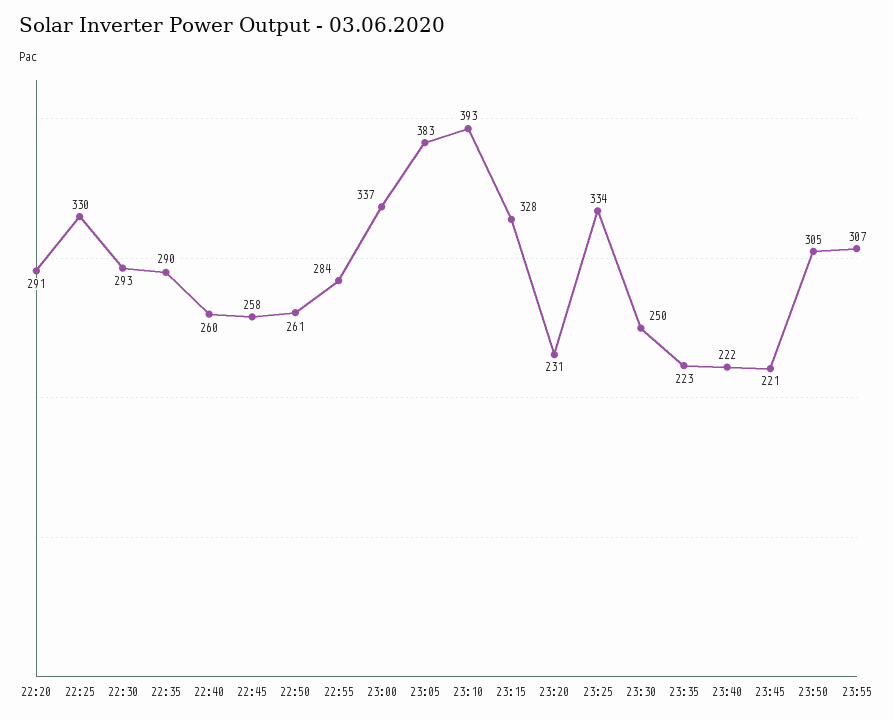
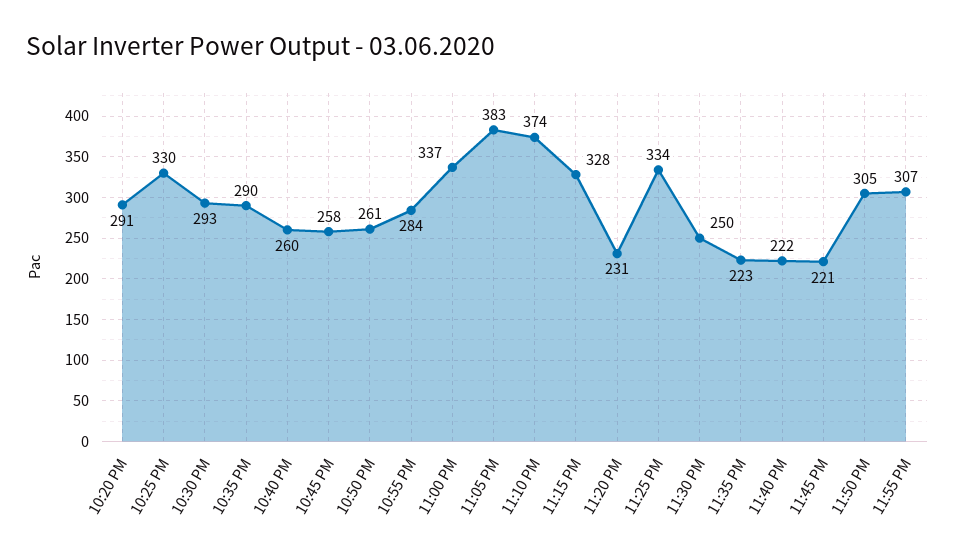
23:10: 393 -> 374

